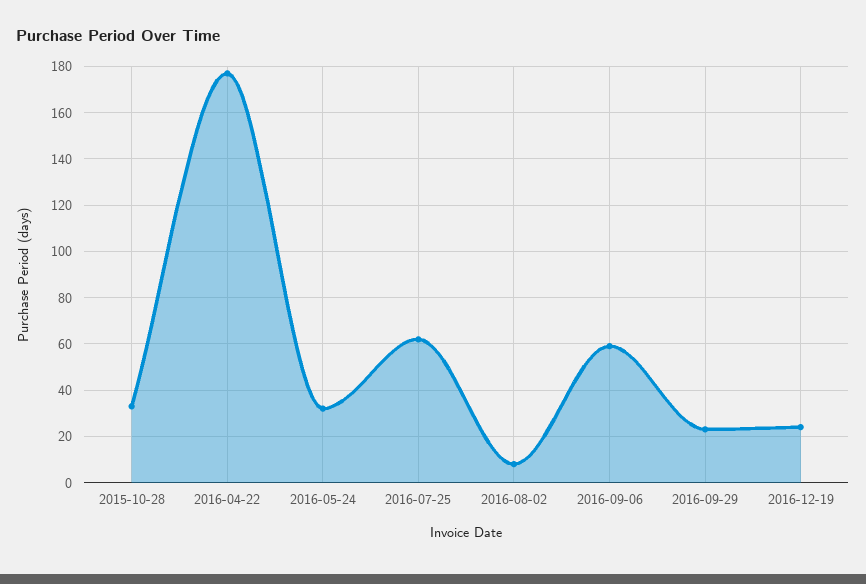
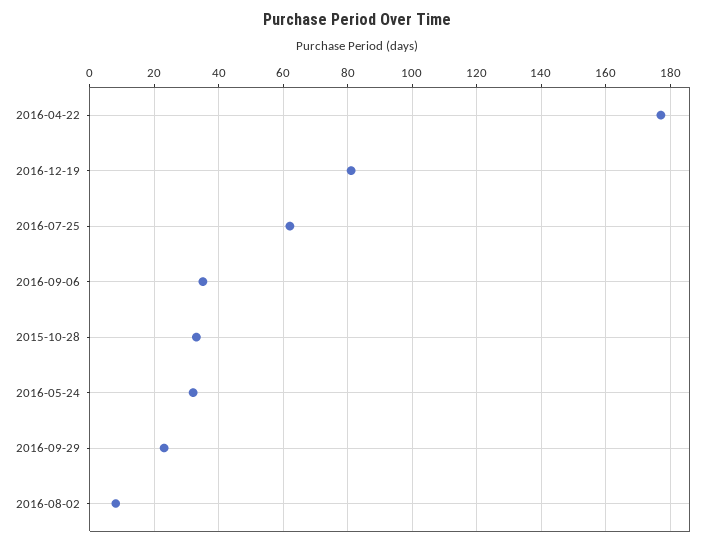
2016-09-06: 60 -> 35
2016-12-19: 25 -> 80

